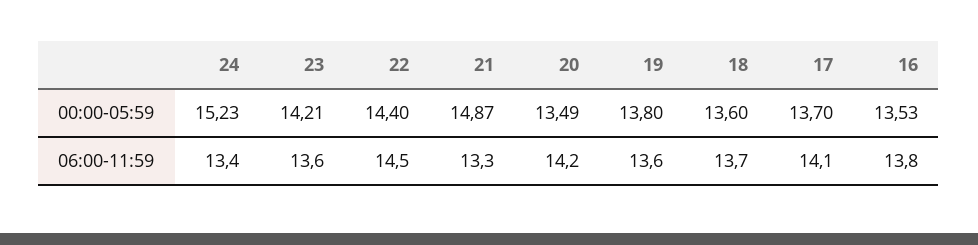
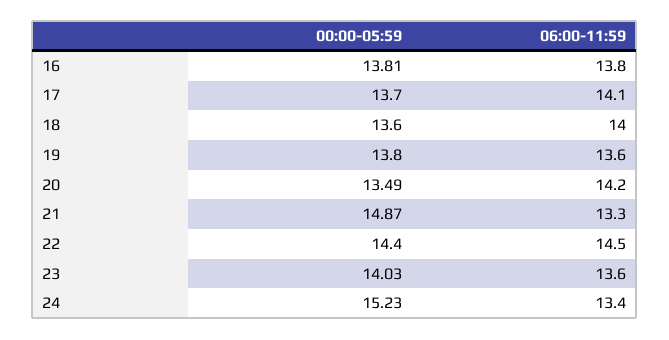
23, 00:00-05:59: 14.21 -> 14.03
16, 00:00-05:59: 13.53 -> 13.81
18, 06:00-11:59: 13.7 -> 14

